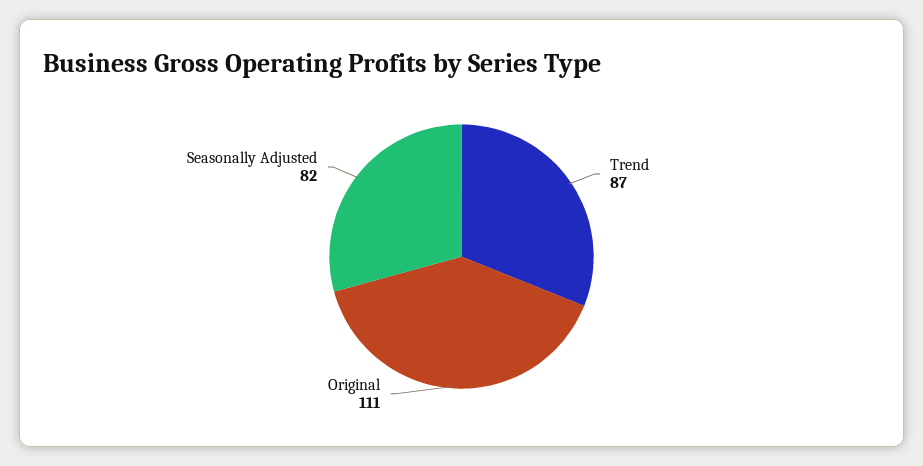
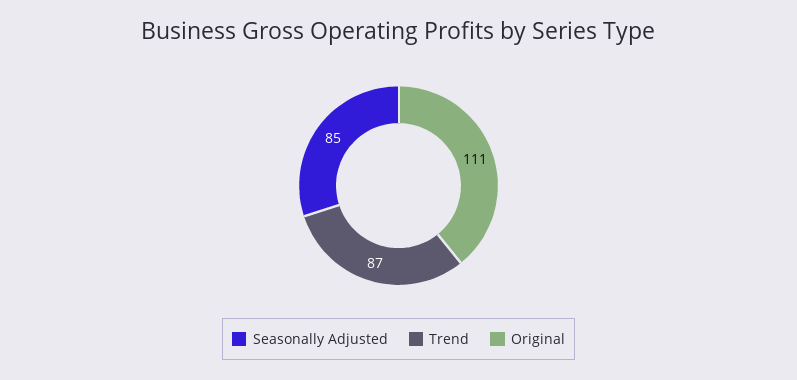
Seasonally Adjusted: 82 -> 85

